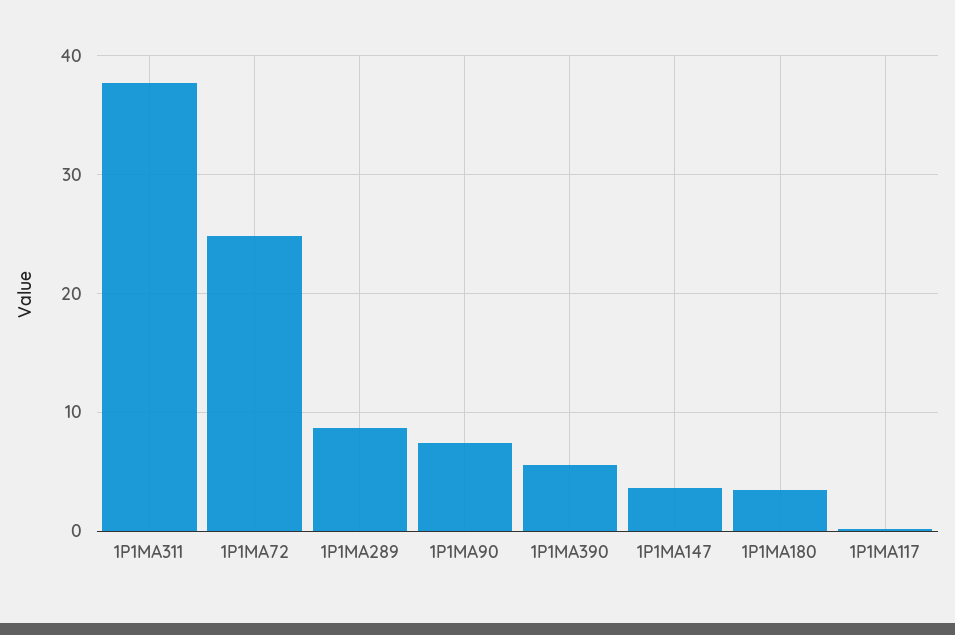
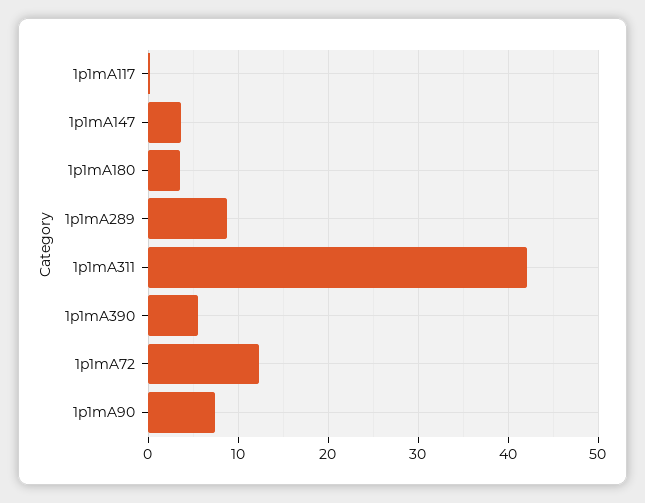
1P1MA311: 38 -> 42
1P1MA72: 25 -> 12

